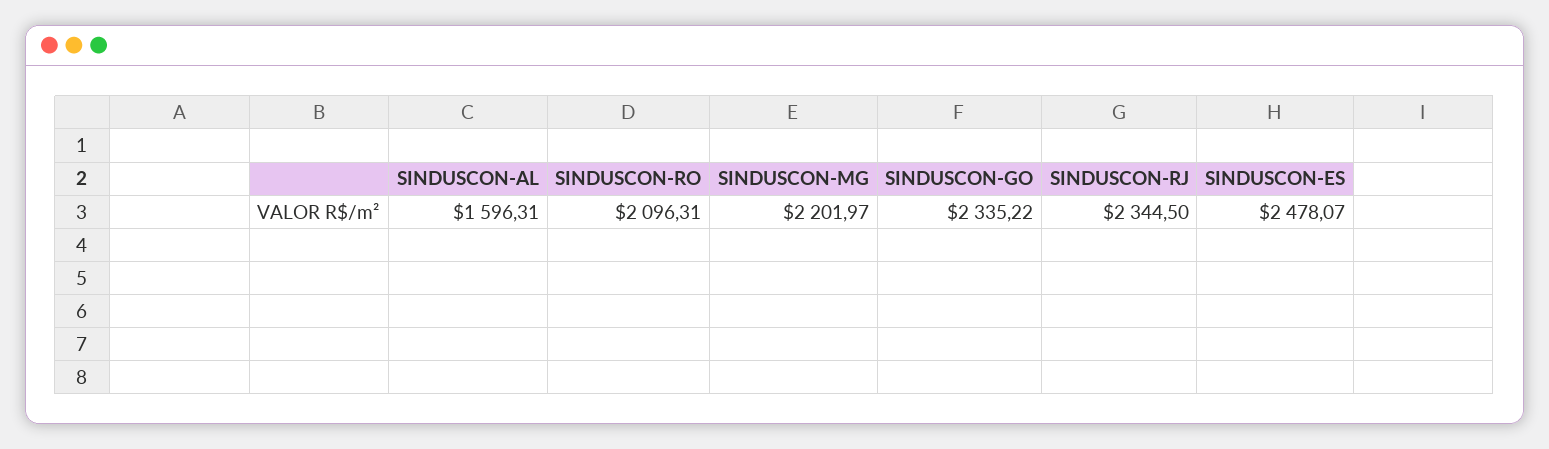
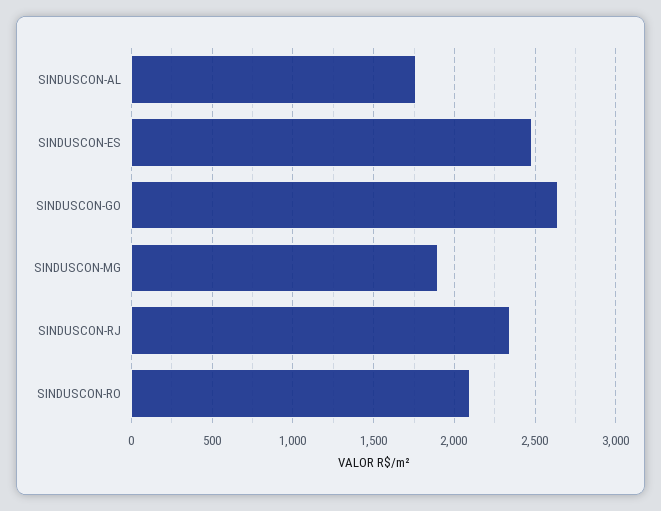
SINDUSCON-AL: 1596.31 -> 1750
SINDUSCON-MG: 2201.97 -> 1900
SINDUSCON-GO: 2335.22 -> 2650

